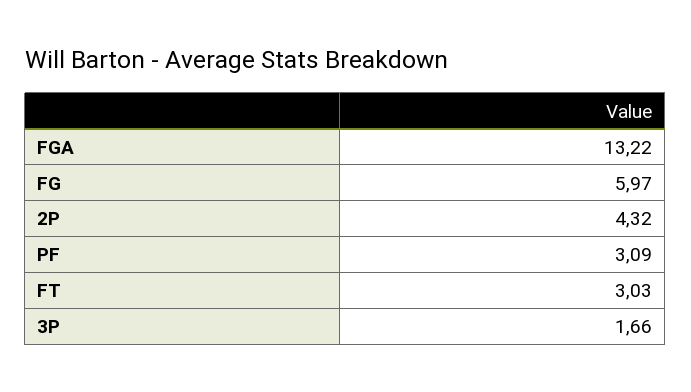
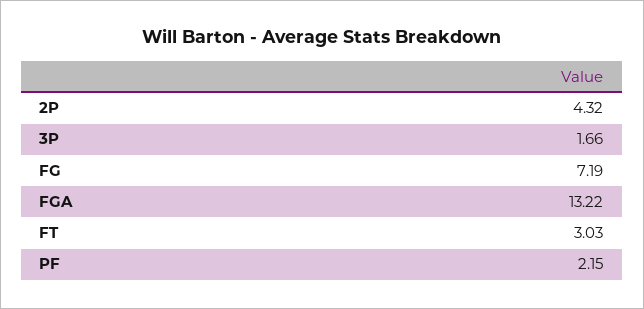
FG: 5.97 -> 7.19
PF: 3.09 -> 2.15

